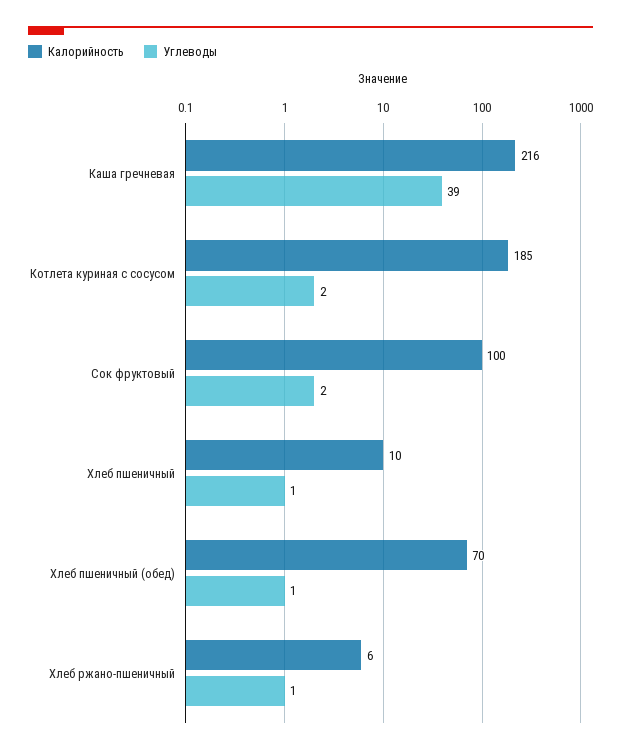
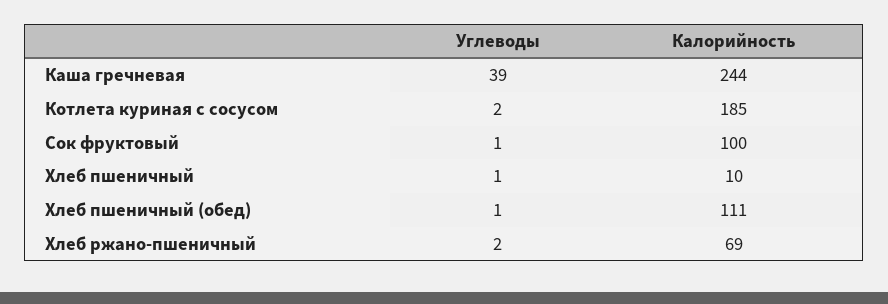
Калорийность, Каша гречневая: 216 -> 244
Углеводы, Сок фруктовый: 2 -> 1
Калорийность, Хлеб пшеничный (обед): 70 -> 111
Калорийность, Хлеб ржано-пшеничный: 6 -> 69
Углеводы, Хлеб ржано-пшеничный: 1 -> 2

